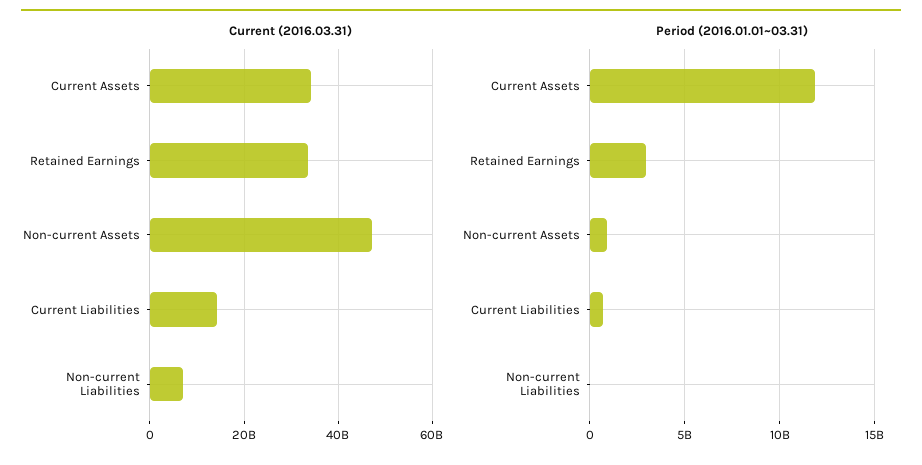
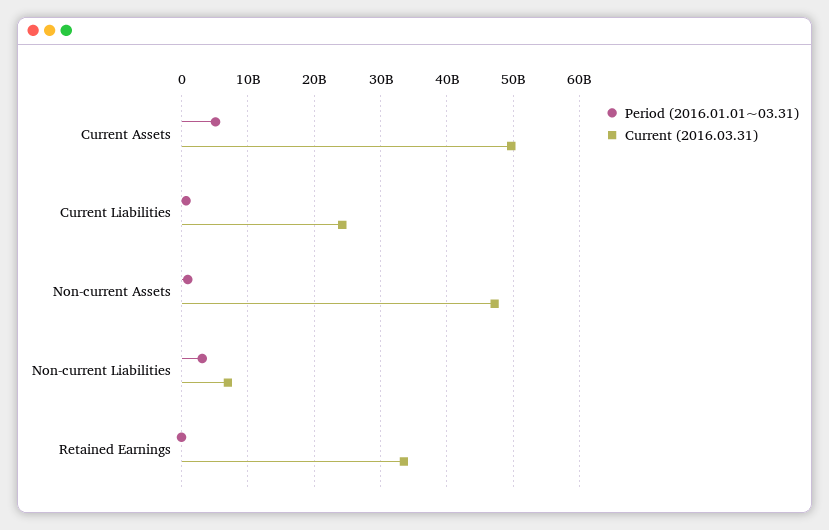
Current (2016.03.31), Current Assets: 34000000000 -> 50000000000
Current (2016.03.31), Current Liabilities: 14000000000 -> 24000000000
Period (2016.01.01~03.31), Current Assets: 12000000000 -> 5000000000
Period (2016.01.01~03.31), Retained Earnings: 3000000000 -> 0
Period (2016.01.01~03.31), Non-current Liabilities: 0 -> 3000000000

